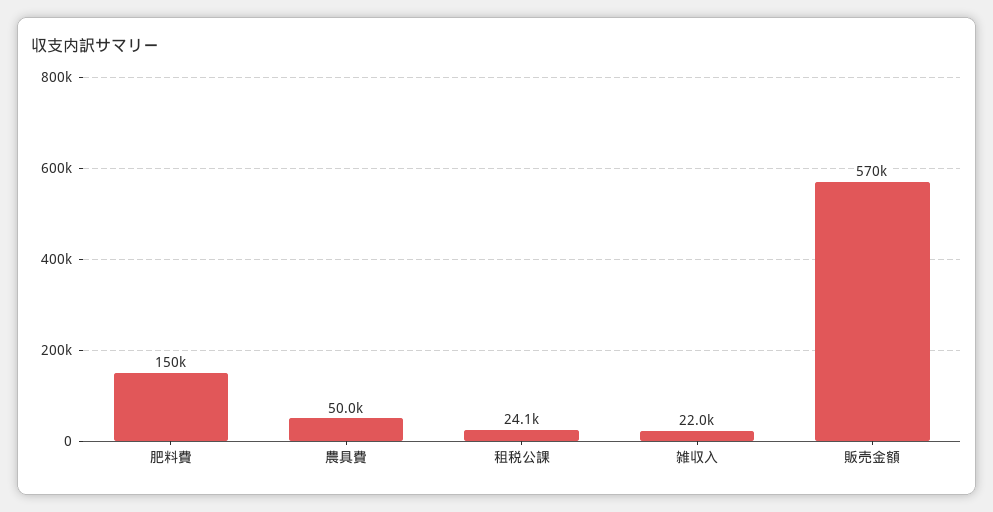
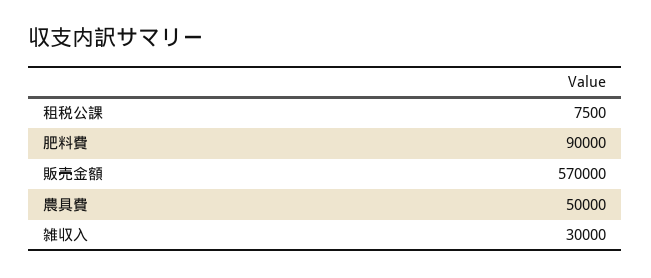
肥料費: 150000 -> 90000
租税公課: 24100 -> 7500
雑収入: 22000 -> 30000

